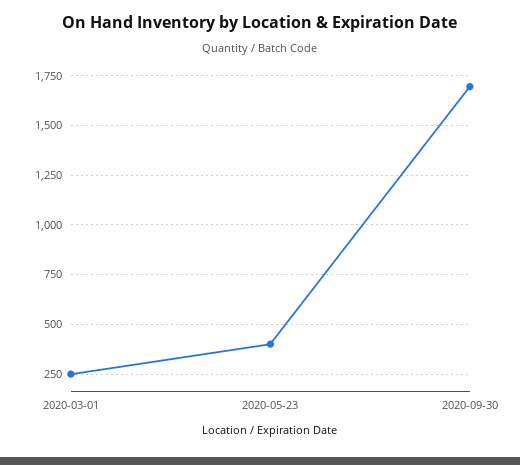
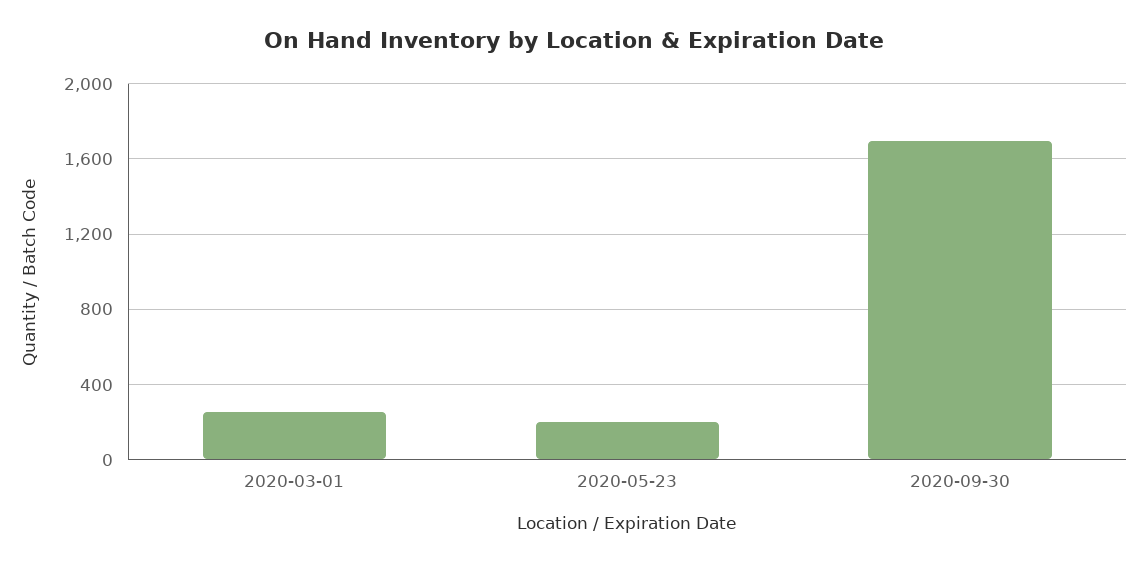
2020-05-23: 400 -> 200

